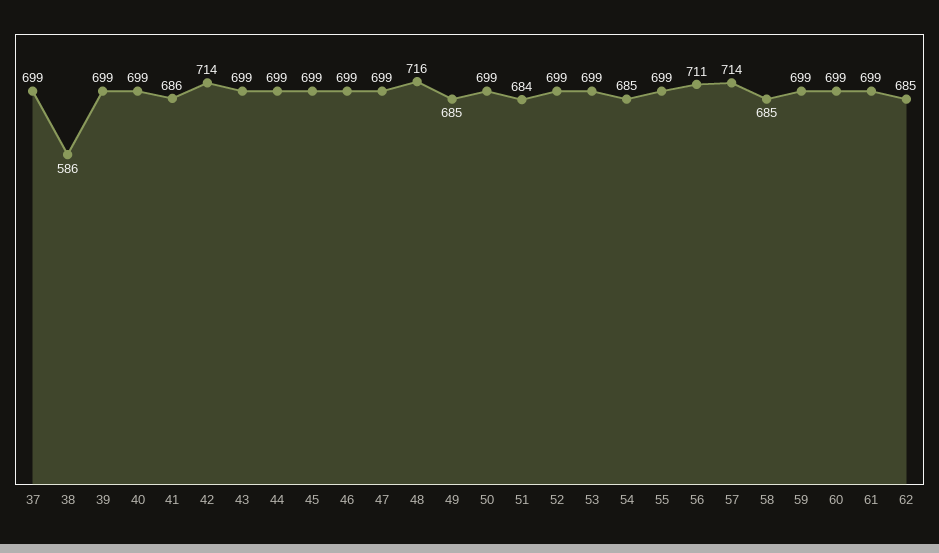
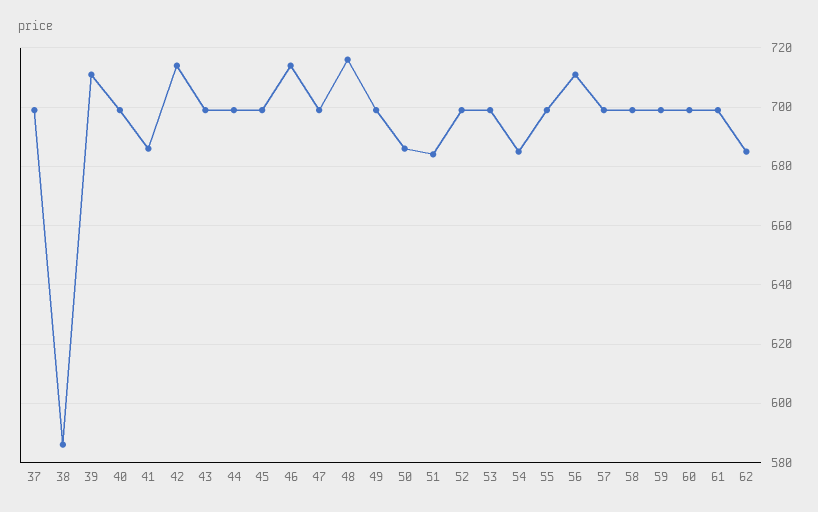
39: 699 -> 710
46: 699 -> 715
49: 685 -> 700
50: 699 -> 685
57: 714 -> 700
58: 685 -> 700

